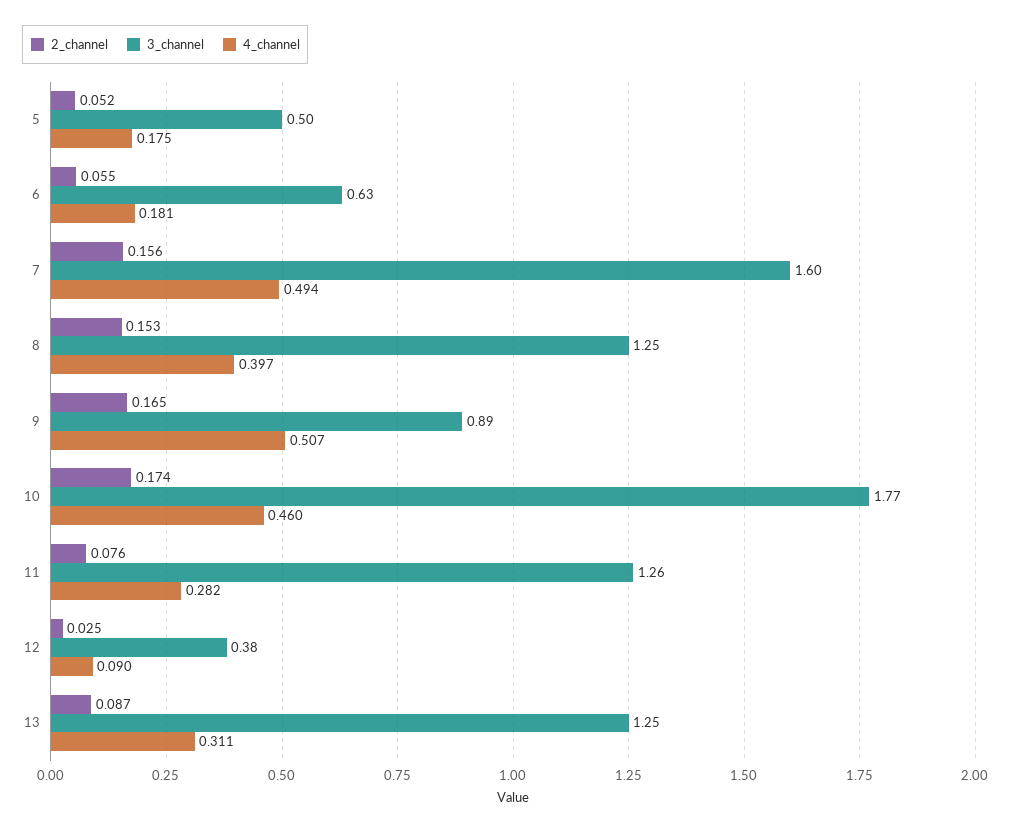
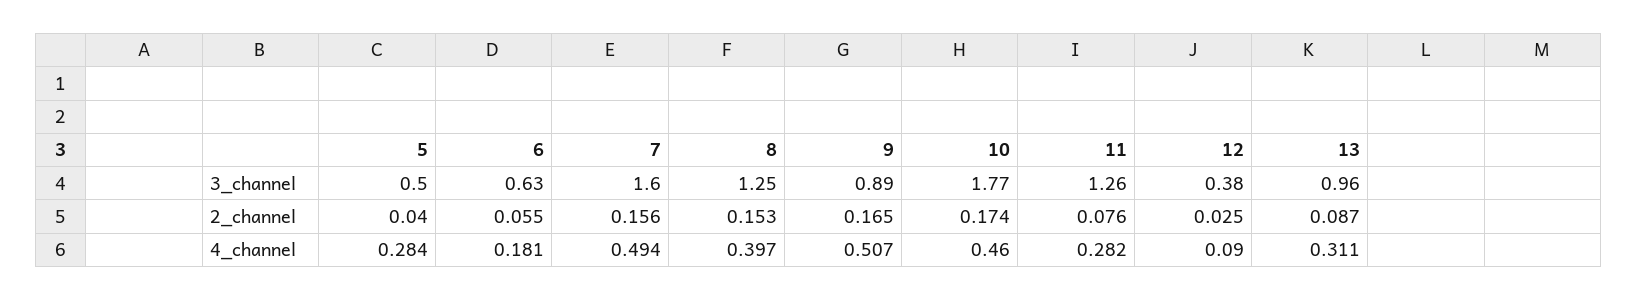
2_channel, 5: 0.052 -> 0.04
4_channel, 5: 0.175 -> 0.284
3_channel, 13: 1.25 -> 0.96

